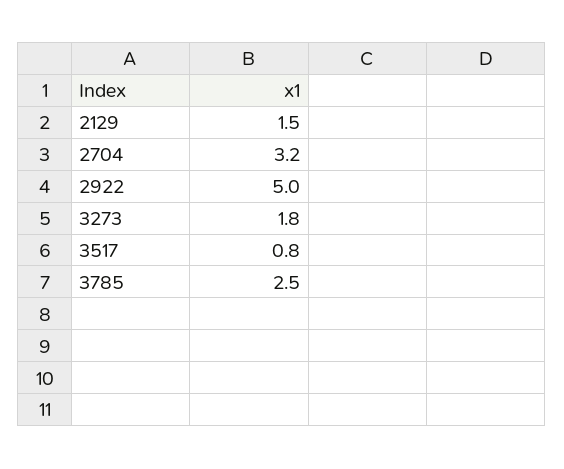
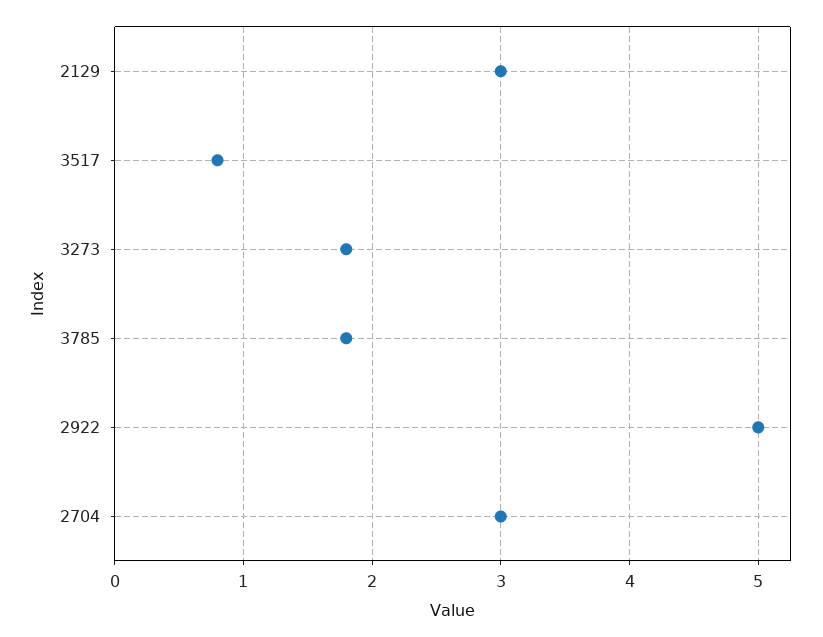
2129: 1.5 -> 3
2704: 3.2 -> 3
3785: 2.5 -> 1.8

